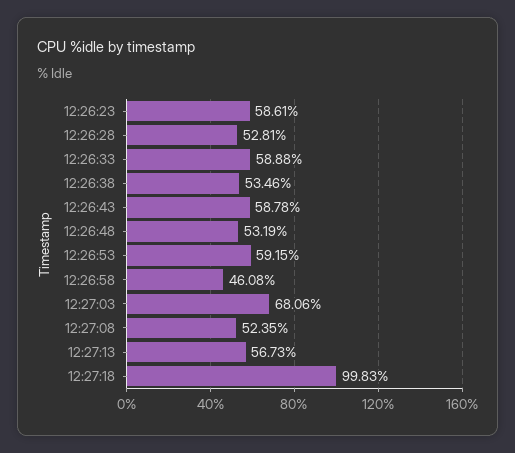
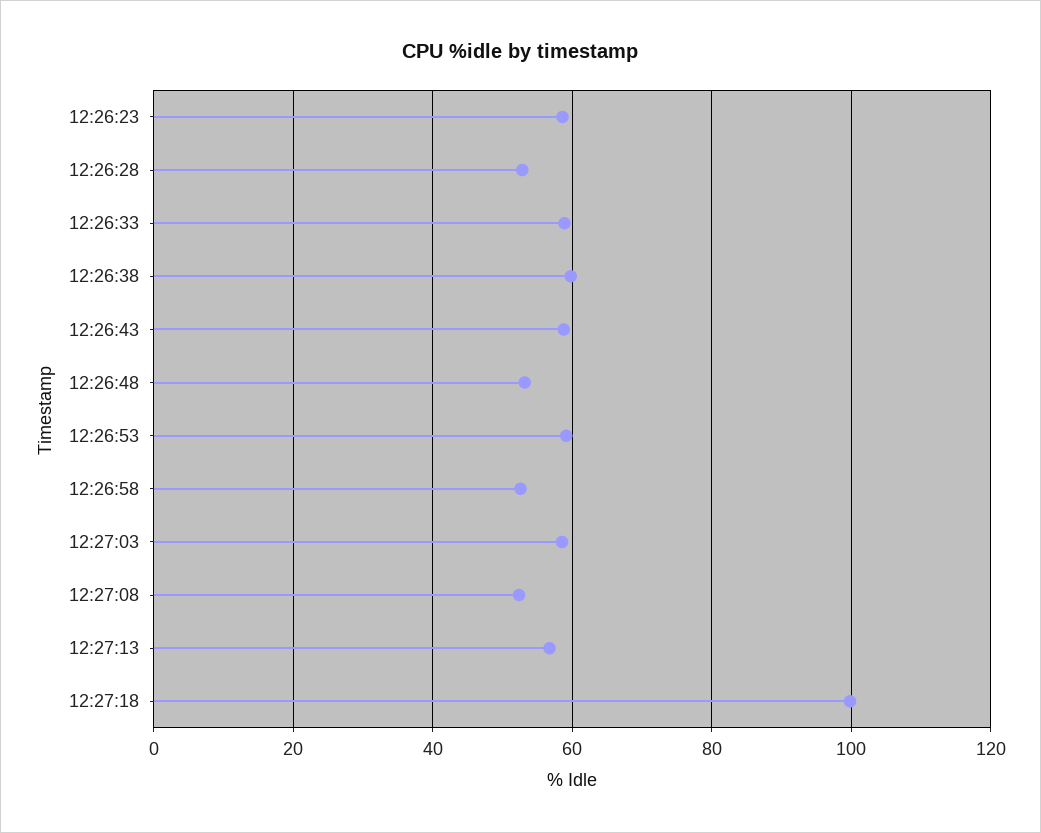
12:26:38: 53.46 -> 60
12:26:58: 46.08 -> 52
12:27:03: 68.06 -> 58

